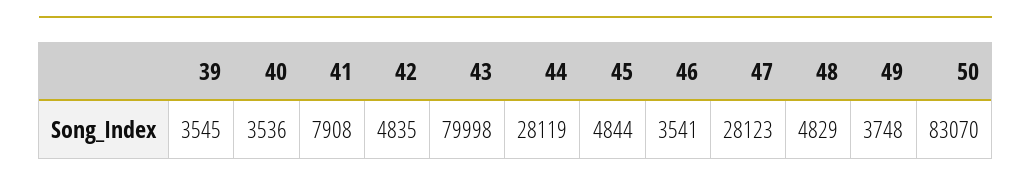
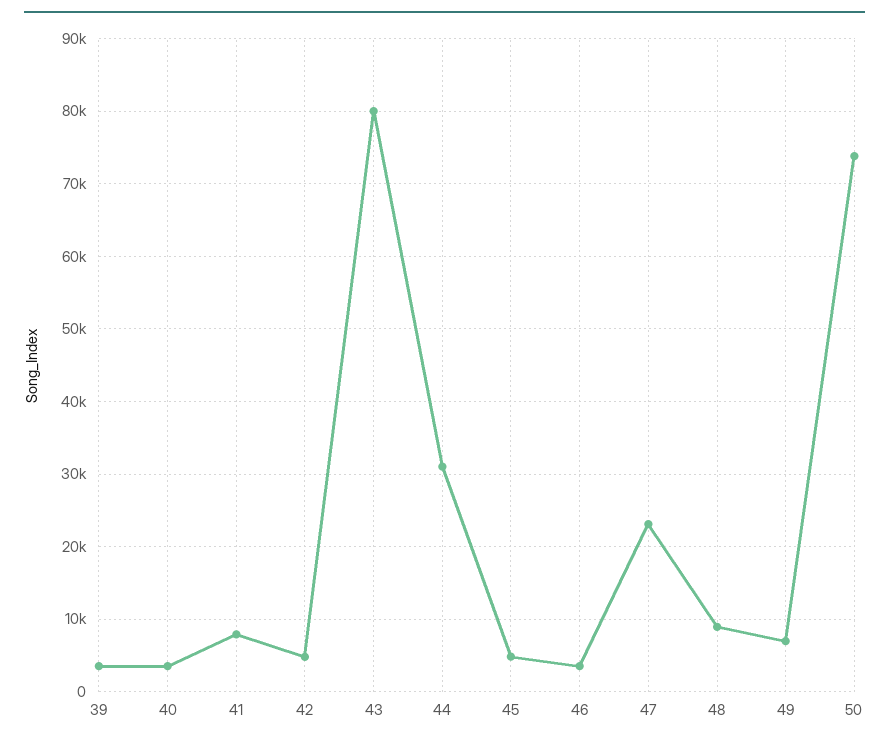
44: 28119 -> 31000
47: 28123 -> 23000
48: 4829 -> 9000
49: 3748 -> 7000
50: 83070 -> 74000

